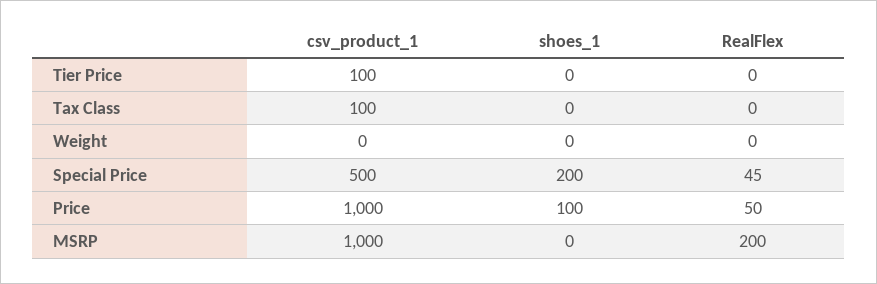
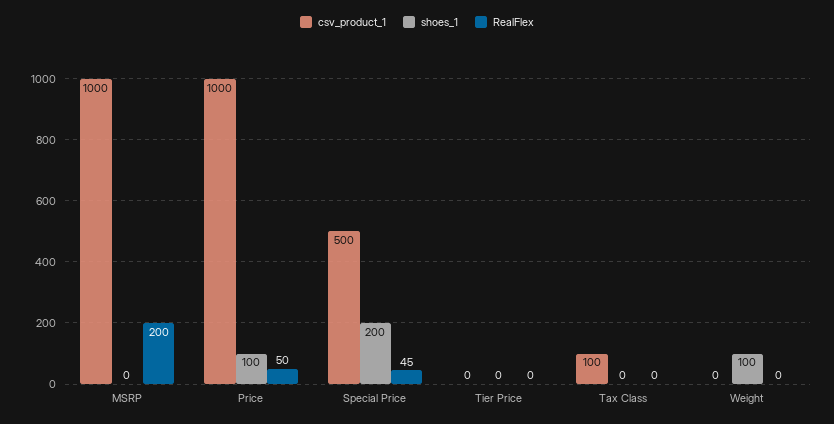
csv_product_1, Tier Price: 100 -> 0
shoes_1, Weight: 0 -> 100

